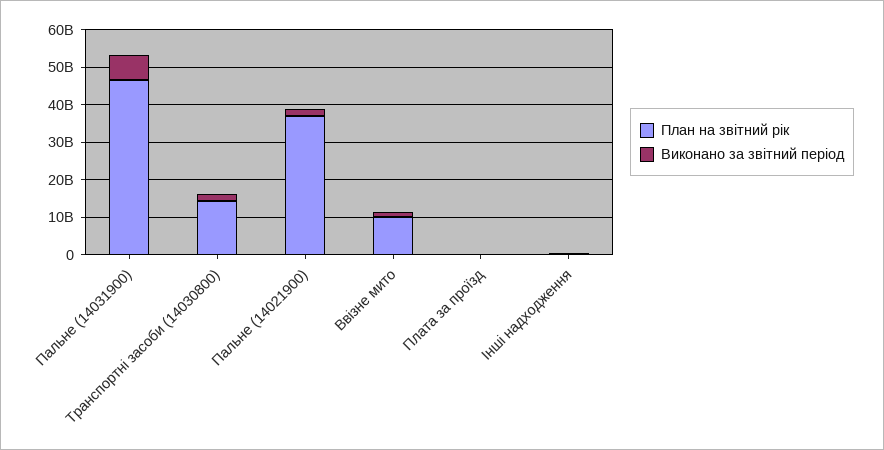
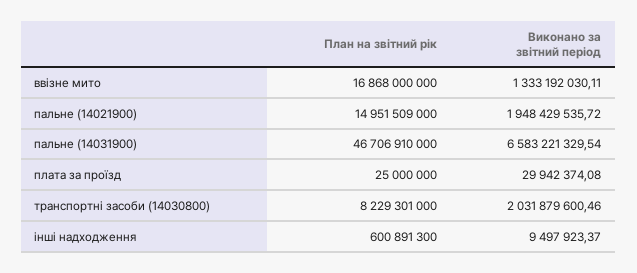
План на звітний рік, Транспортні засоби (14030800): 15000000000 -> 8229301000
План на звітний рік, Пальне (14021900): 37500000000 -> 14951509000
План на звітний рік, Ввізне мито: 10000000000 -> 16868000000

